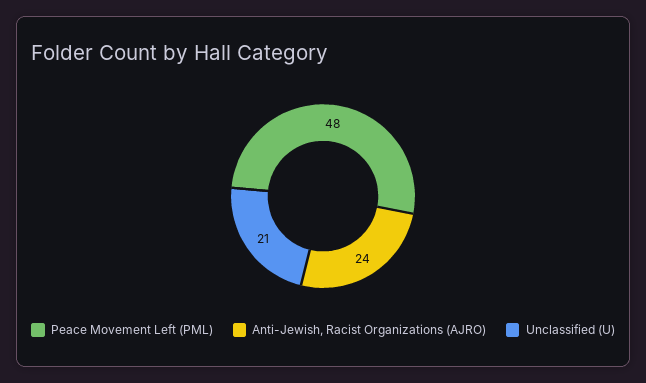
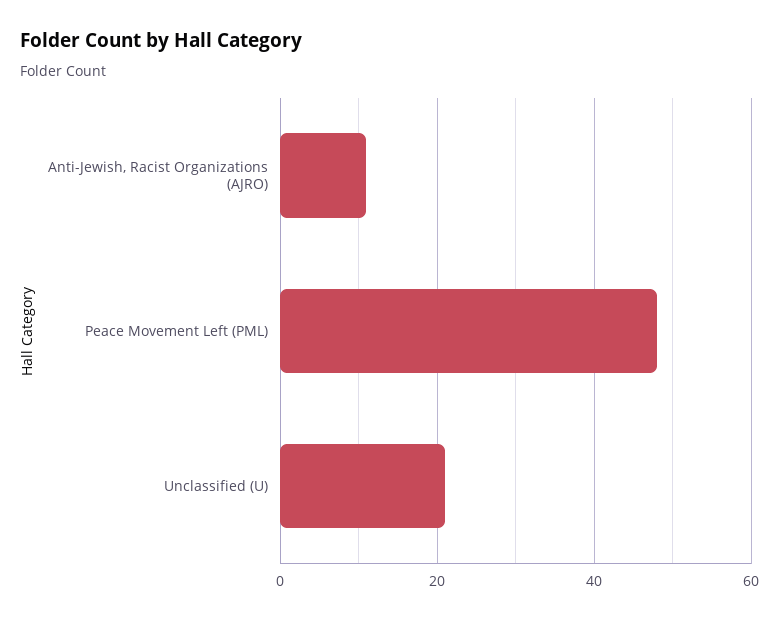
Anti-Jewish, Racist Organizations (AJRO): 24 -> 10

